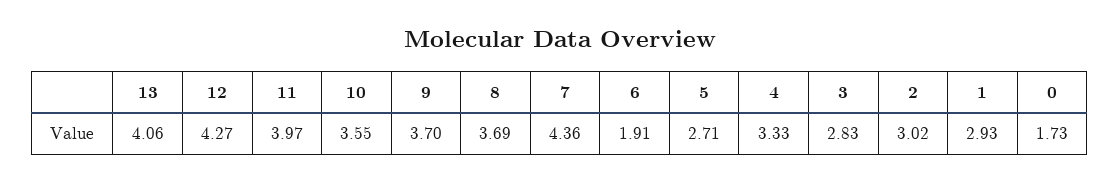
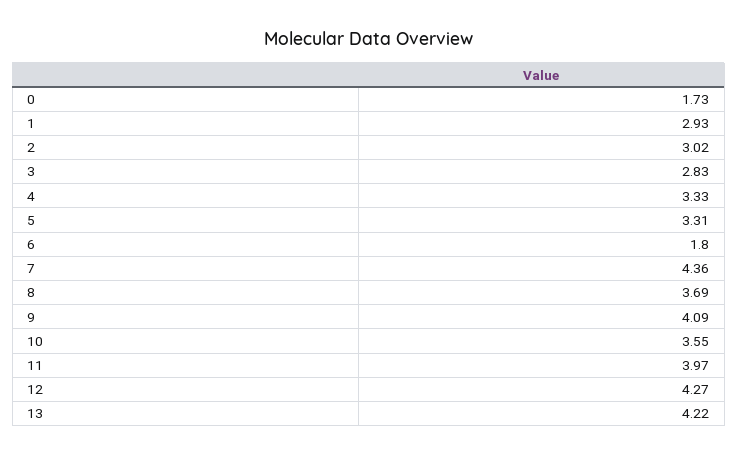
13: 4.06 -> 4.22
9: 3.7 -> 4.09
6: 1.91 -> 1.8
5: 2.71 -> 3.31

